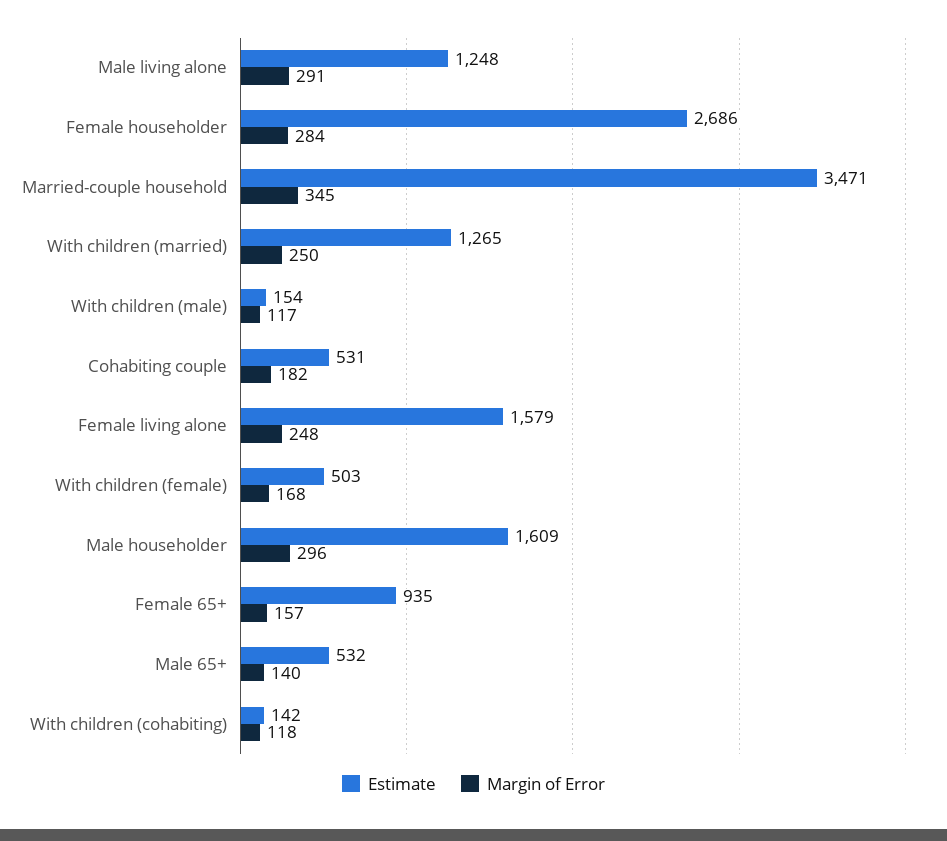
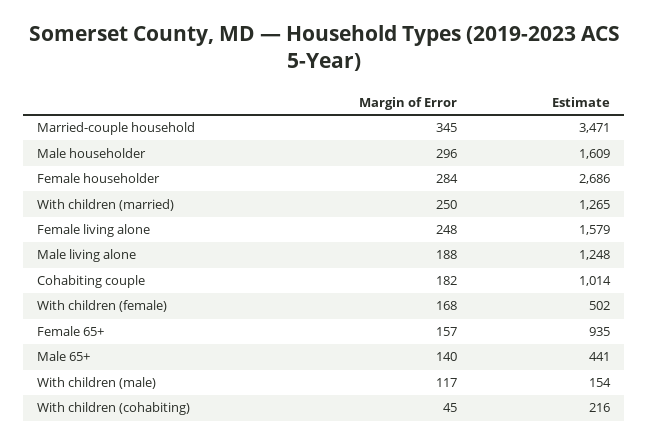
Margin of Error, Male living alone: 291 -> 188
Estimate, Cohabiting couple: 531 -> 1014
Estimate, With children (female): 503 -> 502
Estimate, Male 65+: 532 -> 441
Estimate, With children (cohabiting): 142 -> 216
Margin of Error, With children (cohabiting): 118 -> 45

